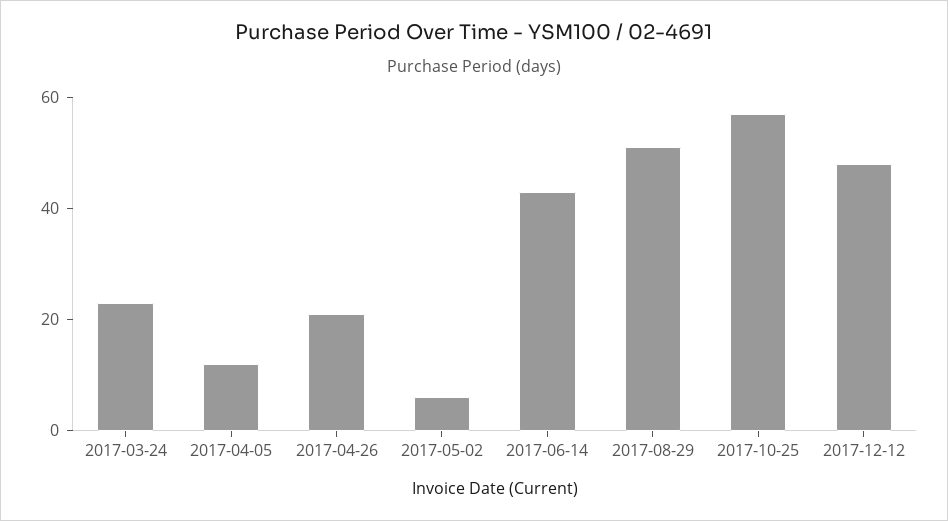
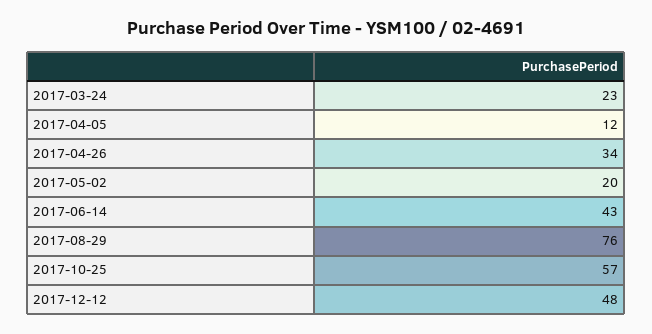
2017-04-26: 20 -> 34
2017-05-02: 5 -> 20
2017-08-29: 50 -> 76

